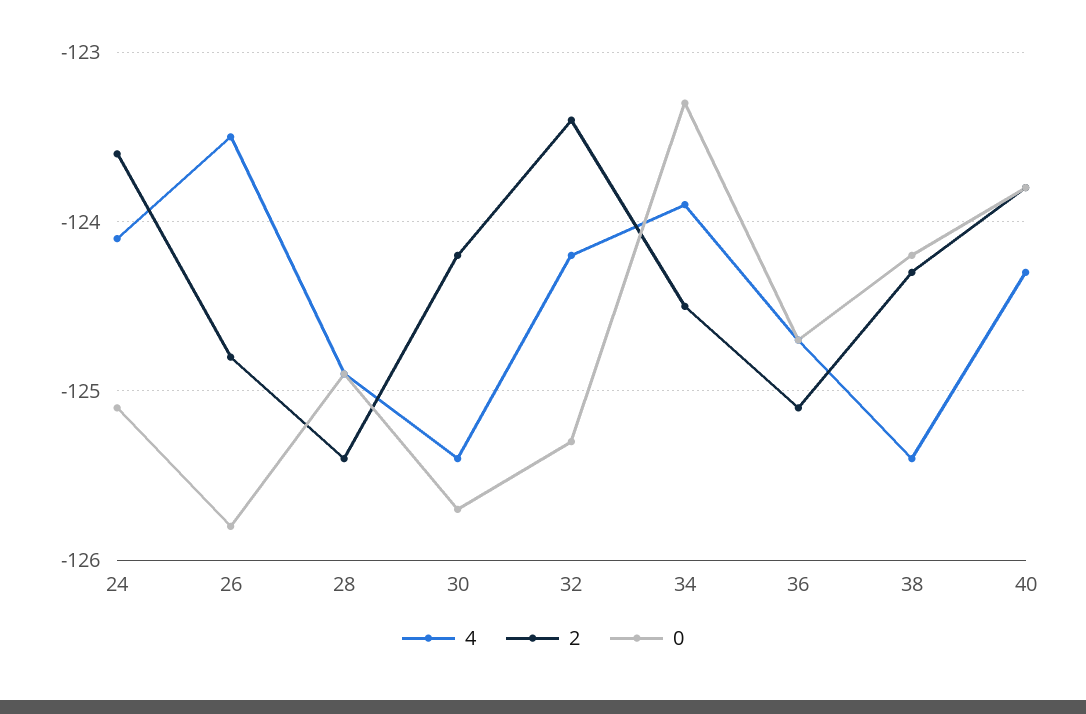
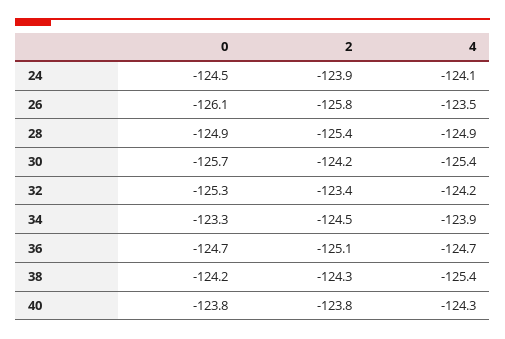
2, 24: -123.6 -> -123.9
0, 24: -125.1 -> -124.5
2, 26: -124.8 -> -125.8
0, 26: -125.8 -> -126.1

